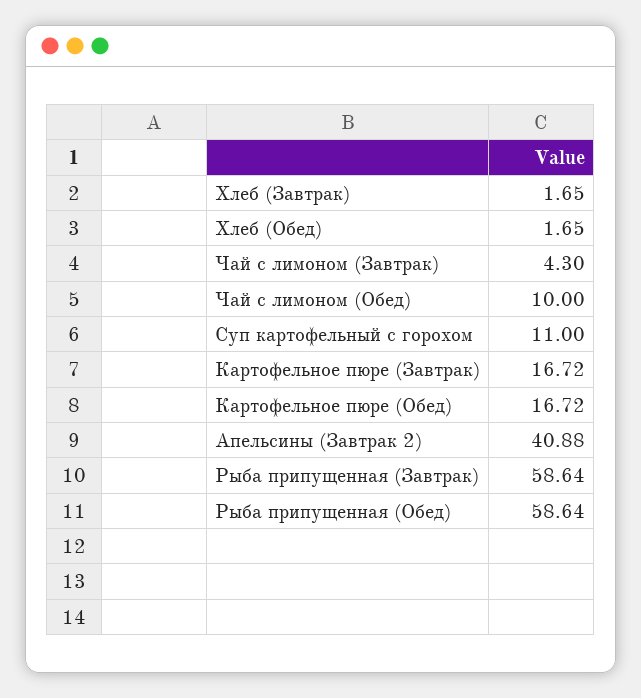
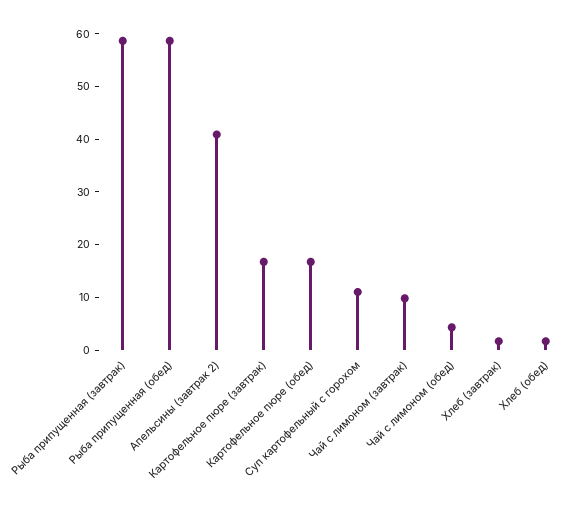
Чай с лимоном (Завтрак): 4.3 -> 10
Чай с лимоном (Обед): 10 -> 4

